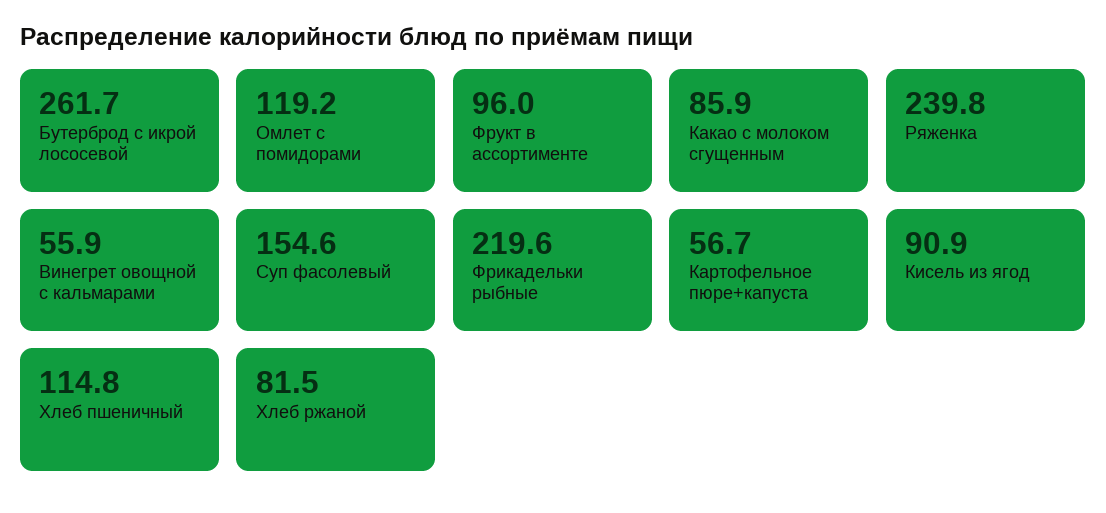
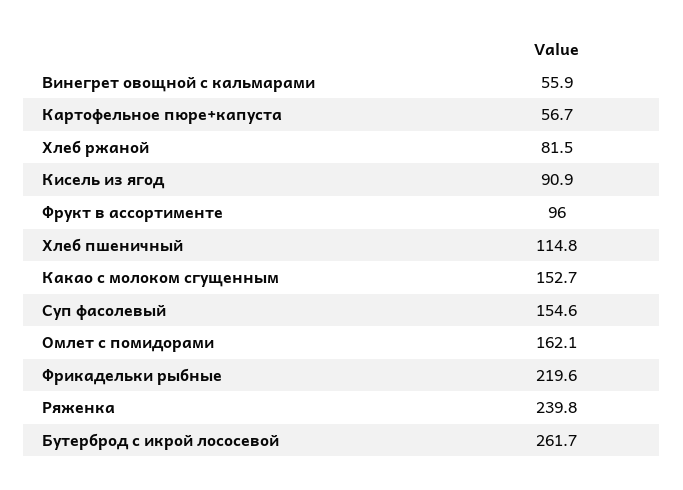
Омлет с помидорами: 119.2 -> 162.1
Какао с молоком сгущенным: 85.9 -> 152.7

